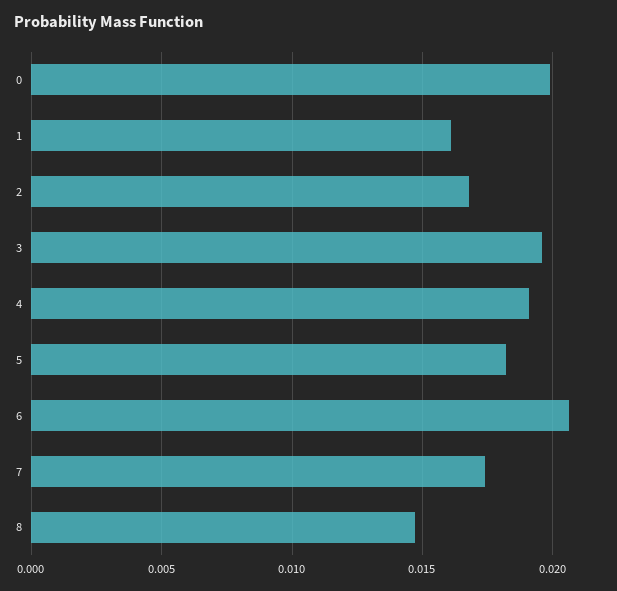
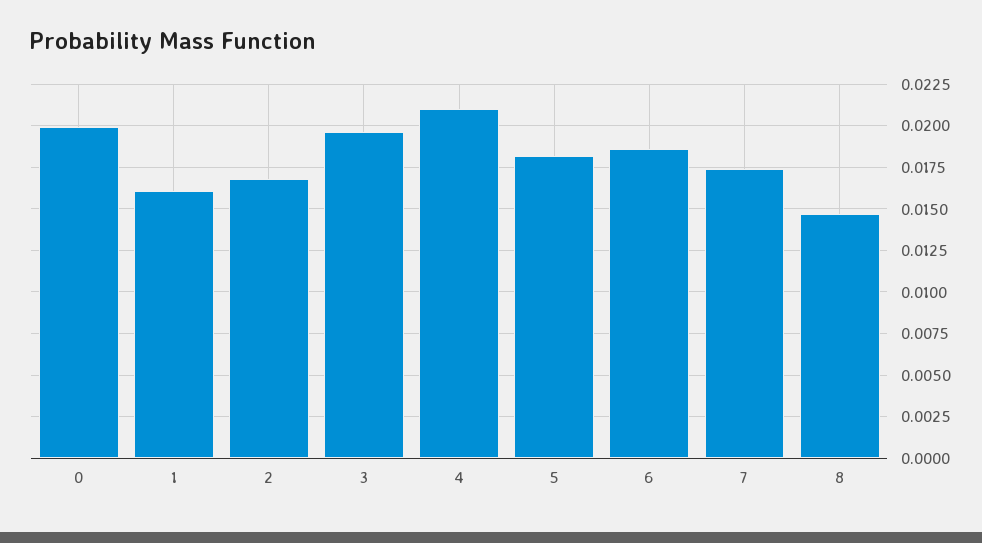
4: 0.019 -> 0.021
6: 0.0205 -> 0.0185

